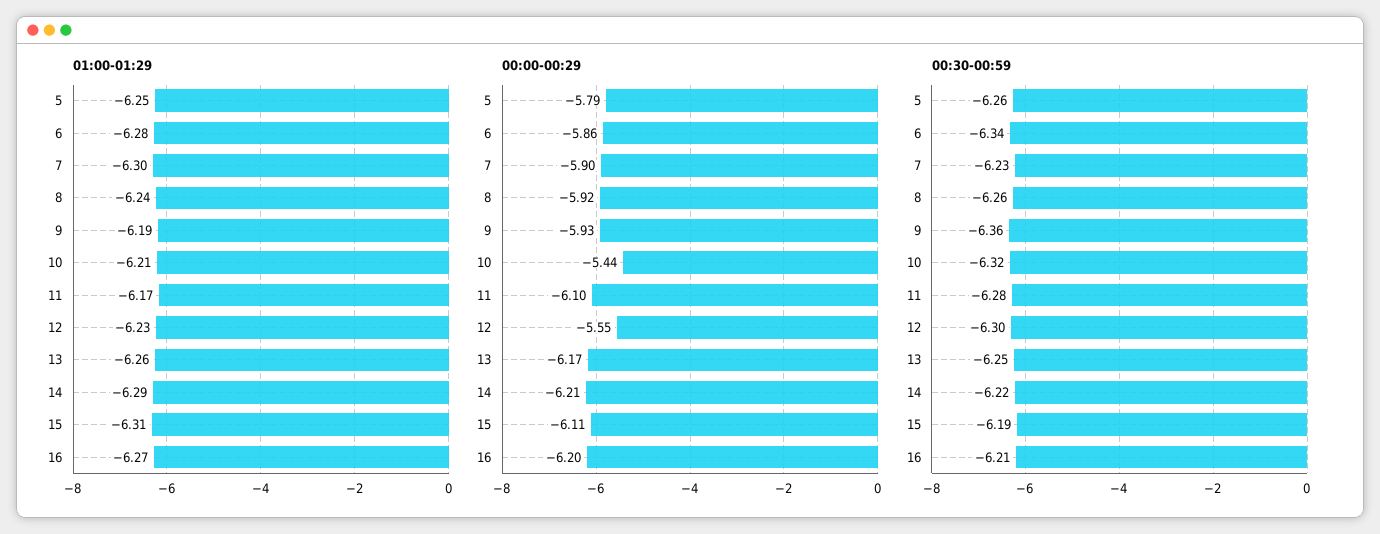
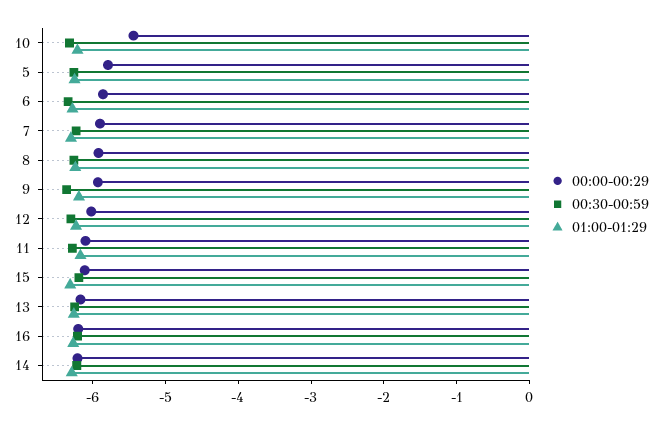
00:00-00:29, 12: -5.55 -> -6

